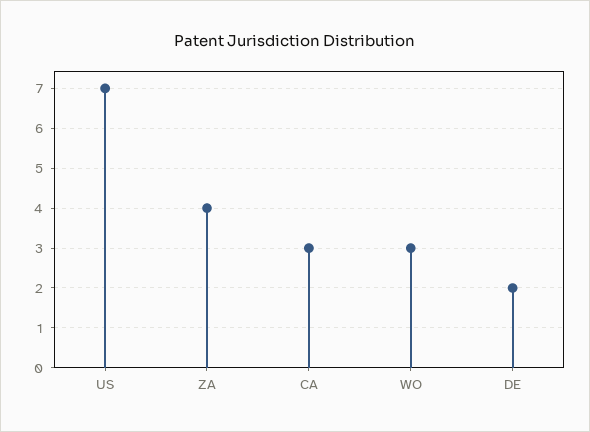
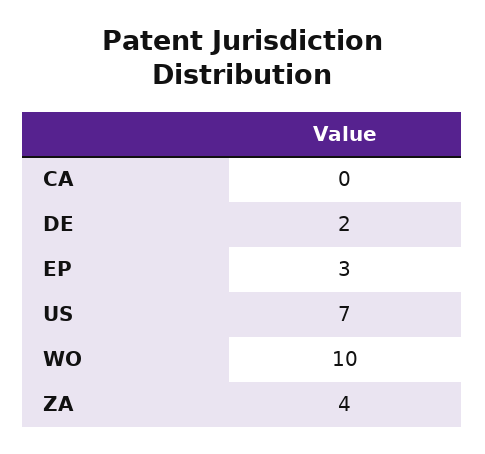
CA: 3 -> 0
WO: 3 -> 10
EP: none -> 3

